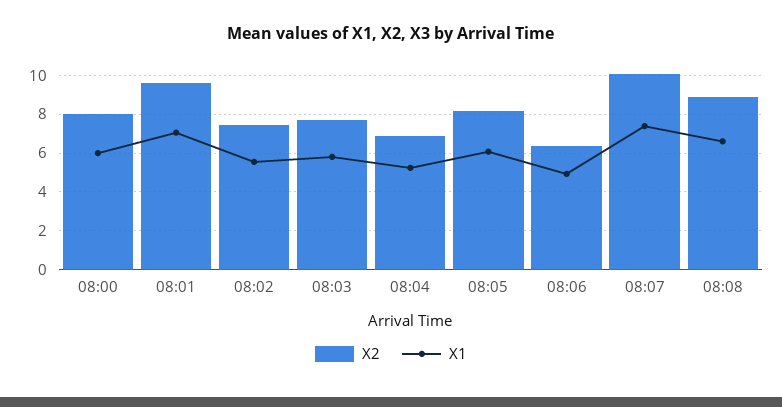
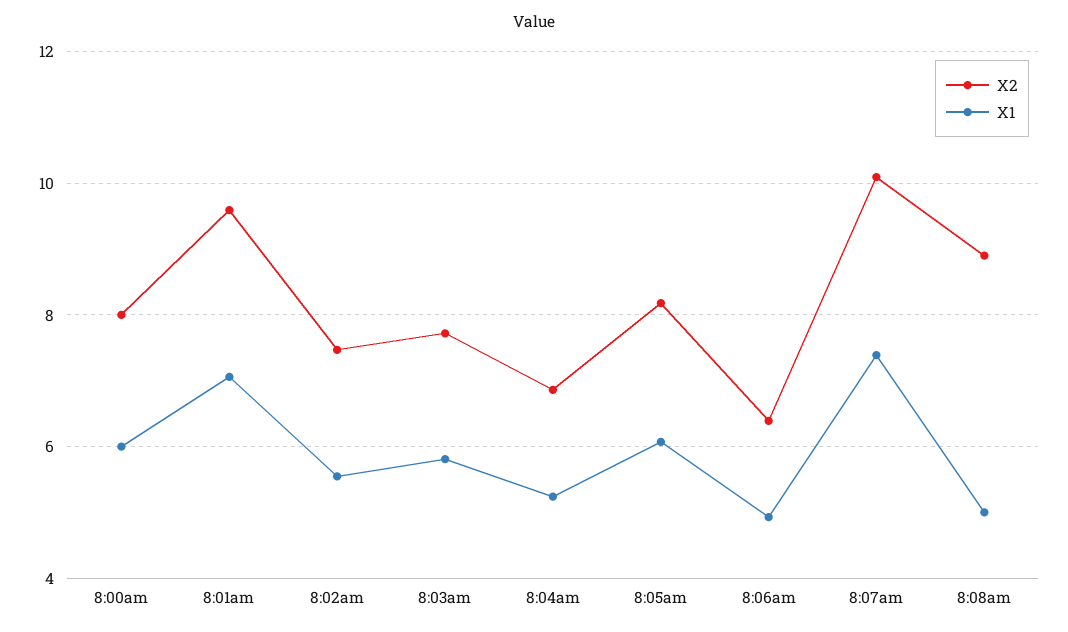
X1, 08:08: 6.5 -> 5

